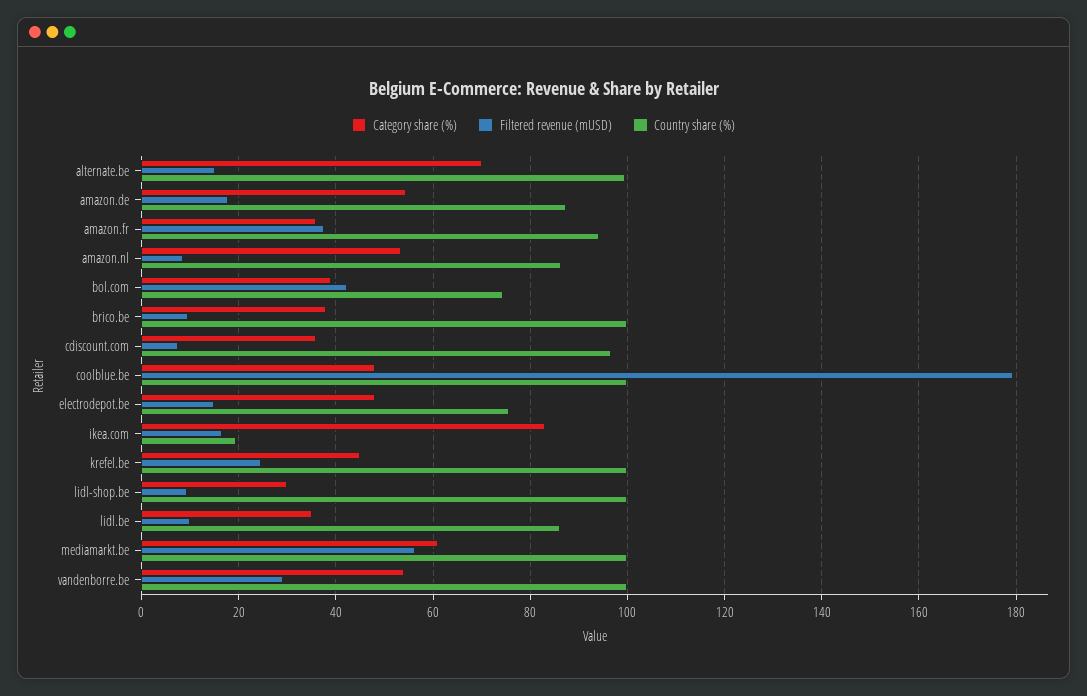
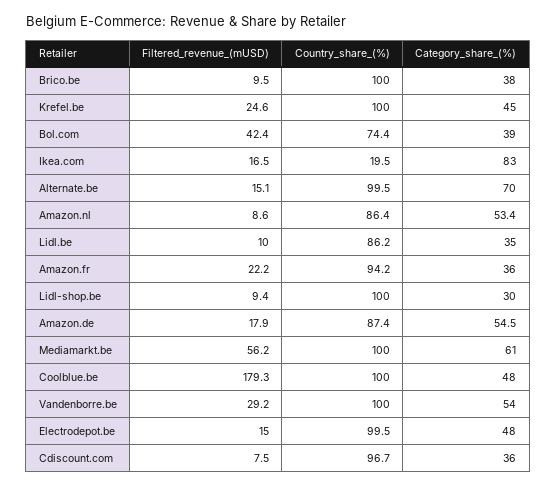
Filtered revenue (mUSD), amazon.fr: 38 -> 22.2
Country share (%), electrodepot.be: 76 -> 99.5

